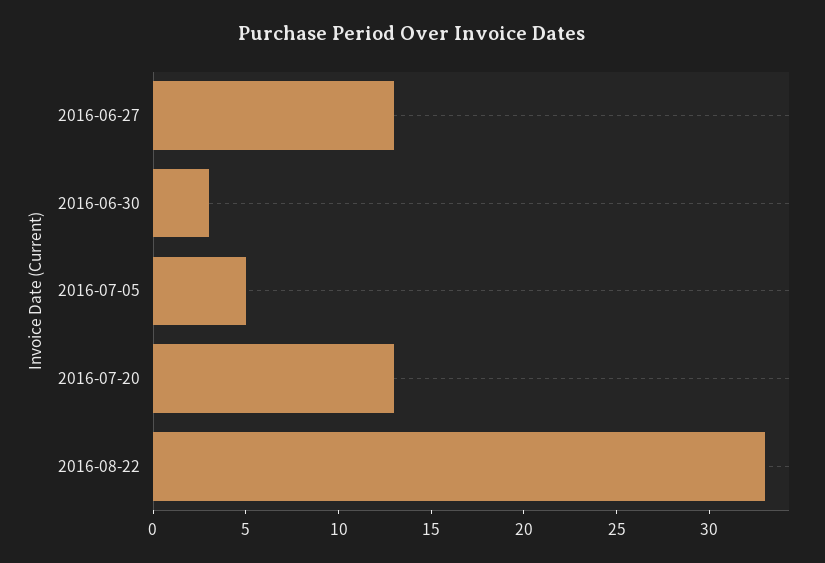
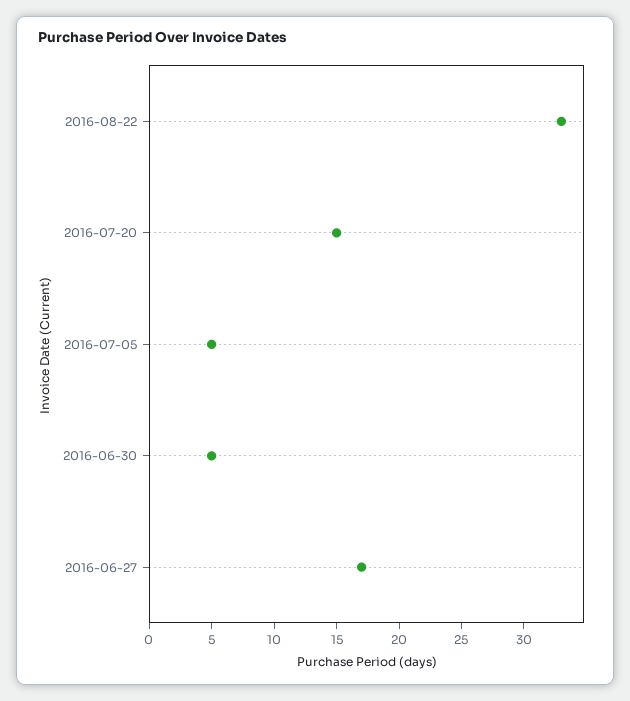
2016-06-27: 13 -> 17
2016-06-30: 3 -> 5
2016-07-20: 13 -> 15

